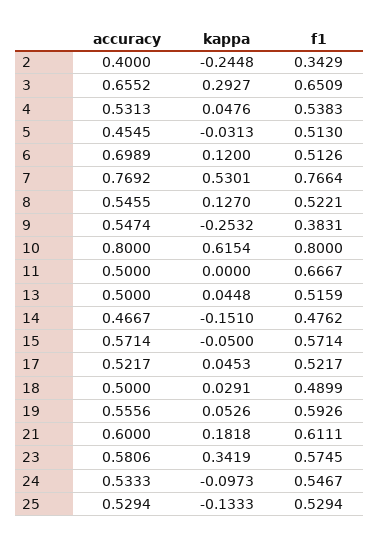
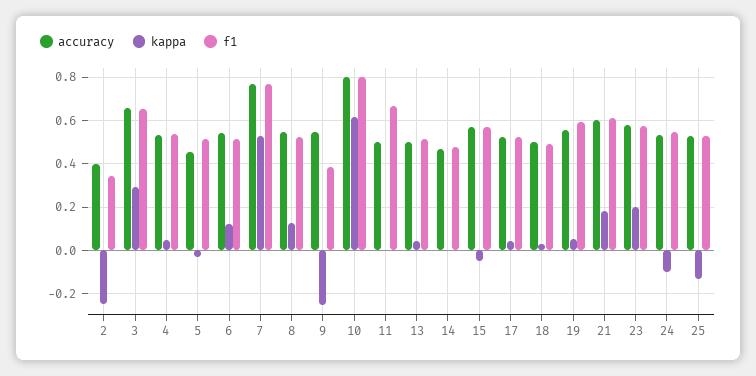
accuracy, 6: 0.6989 -> 0.55
kappa, 14: -0.151 -> 0
kappa, 23: 0.3419 -> 0.2

